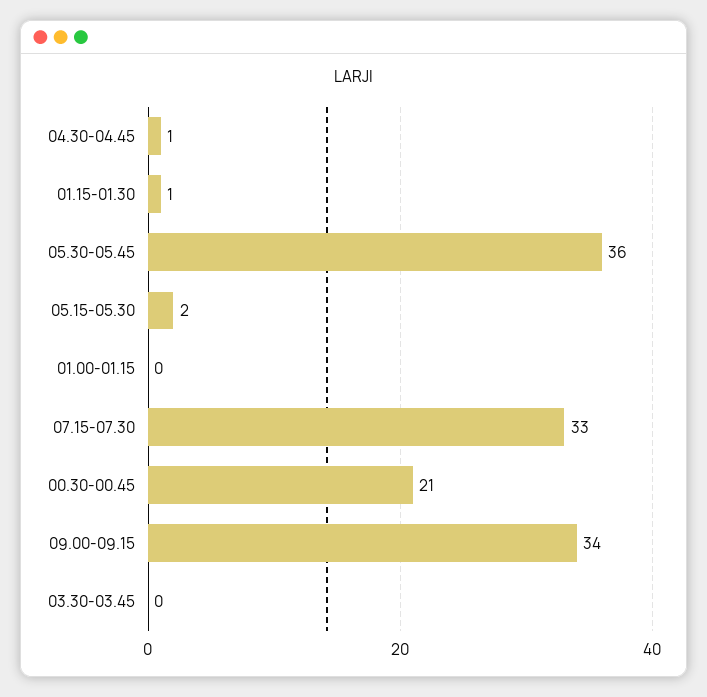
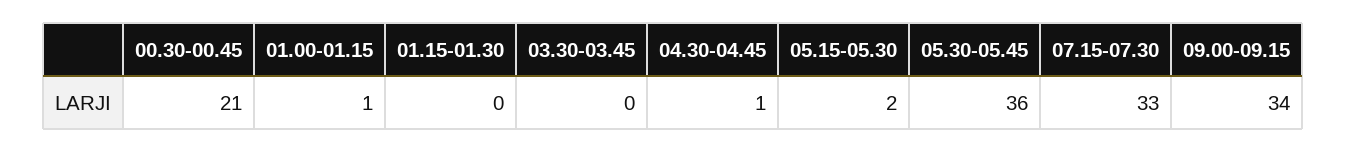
01.15-01.30: 1 -> 0
01.00-01.15: 0 -> 1

